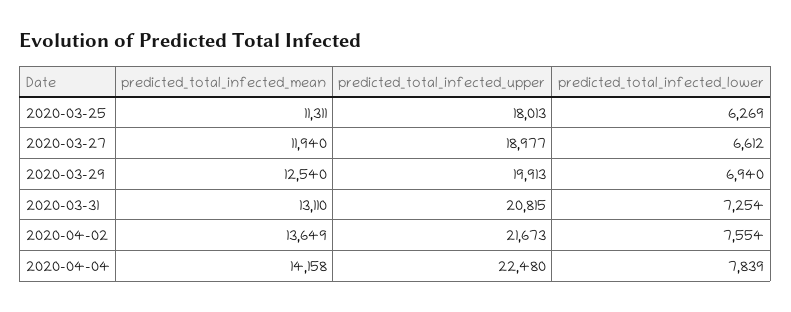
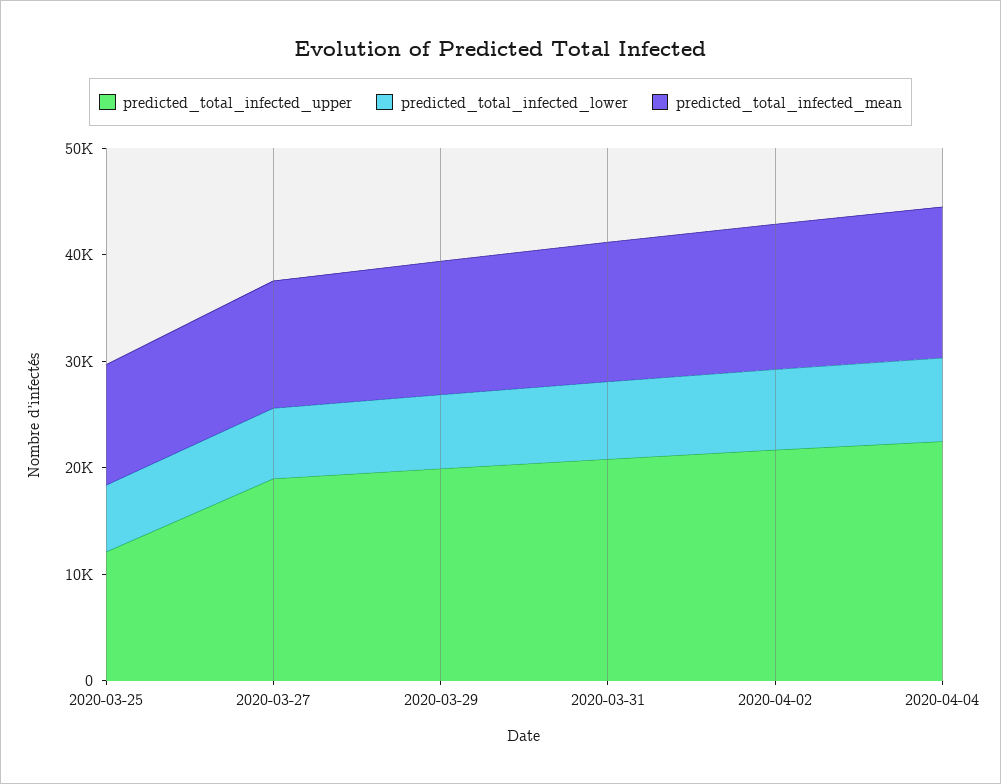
predicted_total_infected_upper, 2020-03-25: 18013 -> 12000

